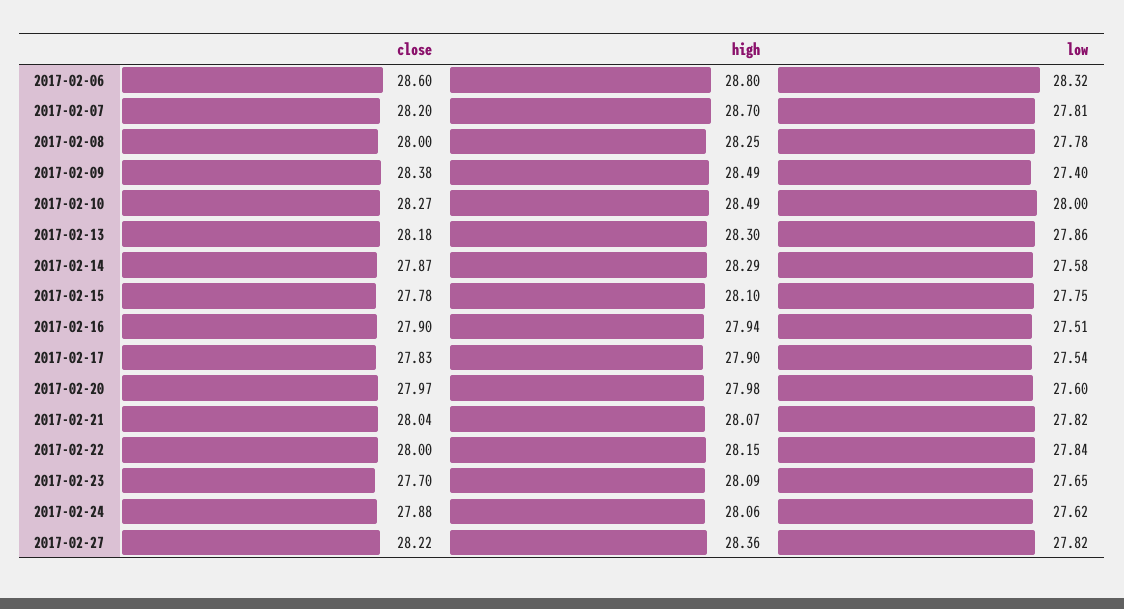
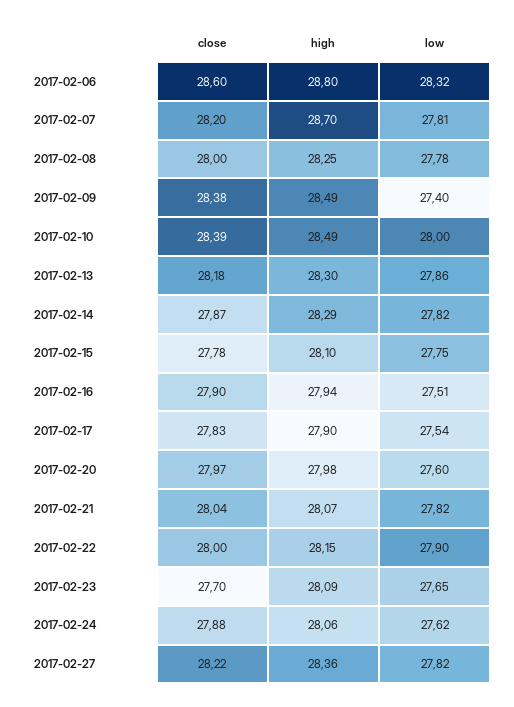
close, 2017-02-10: 28.27 -> 28.39
low, 2017-02-14: 27.58 -> 27.82
low, 2017-02-22: 27.84 -> 27.9

